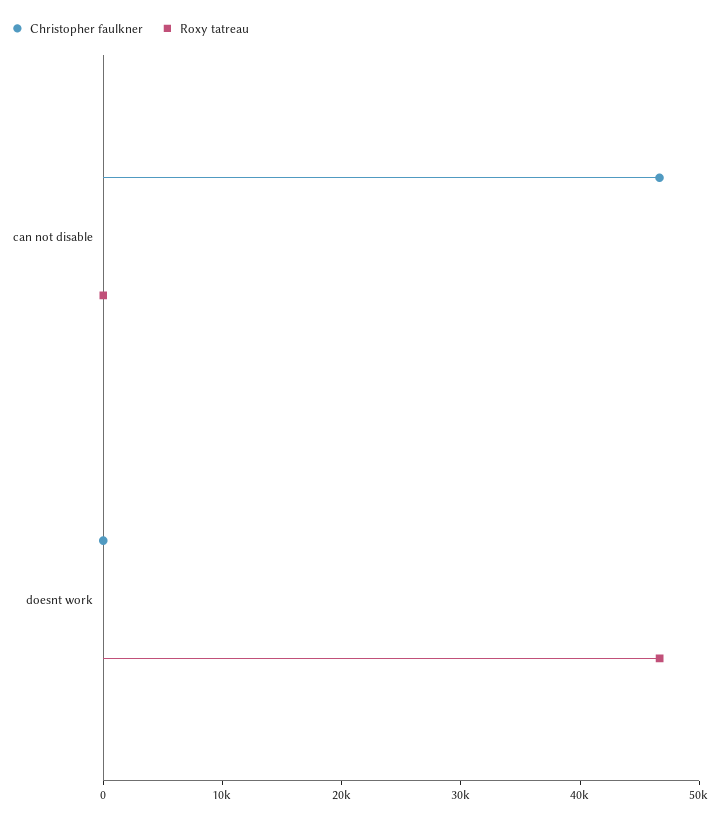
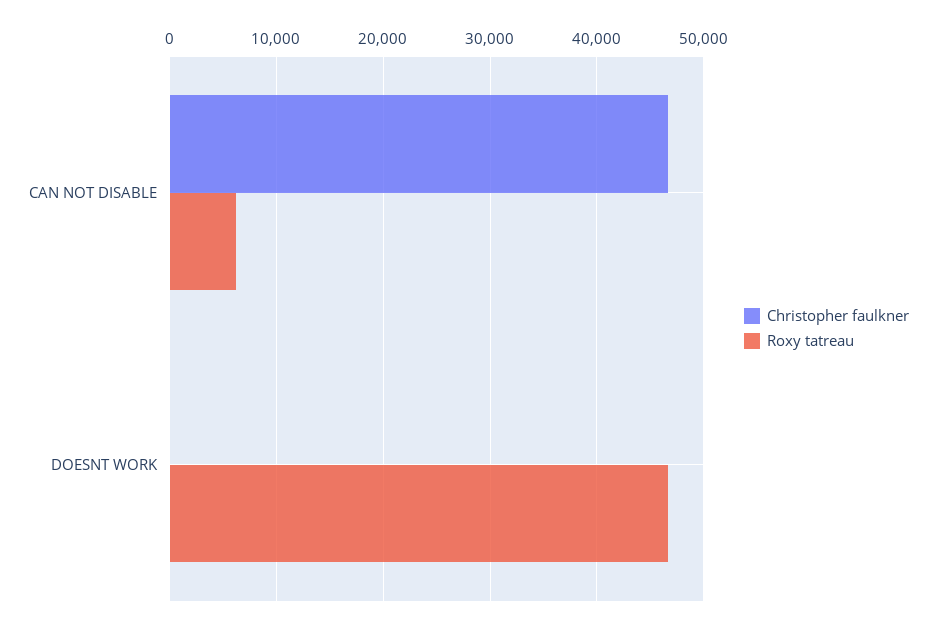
Roxy tatreau, can not disable: 0 -> 6000

